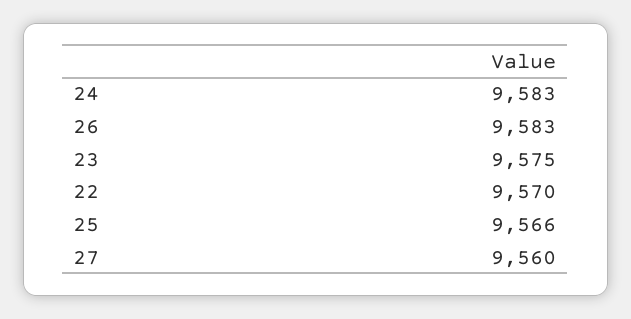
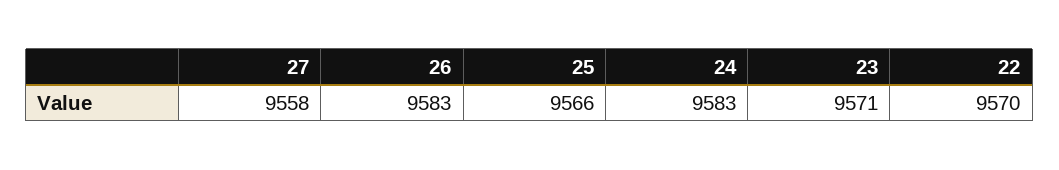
23: 9575 -> 9571
27: 9560 -> 9558

